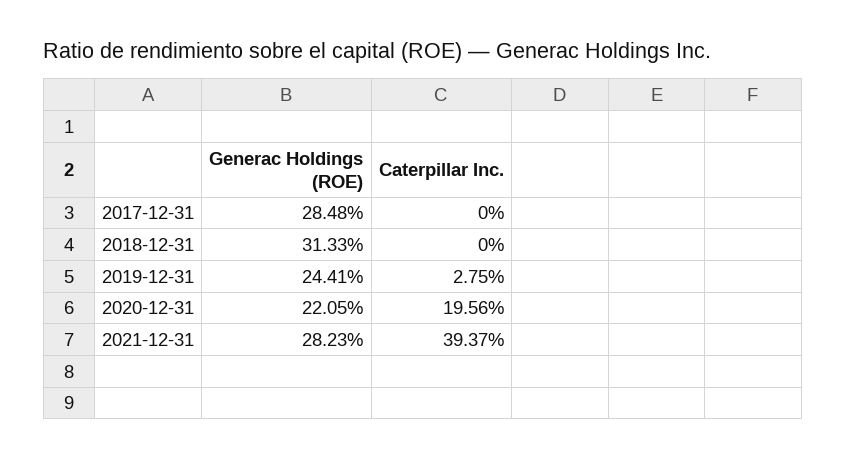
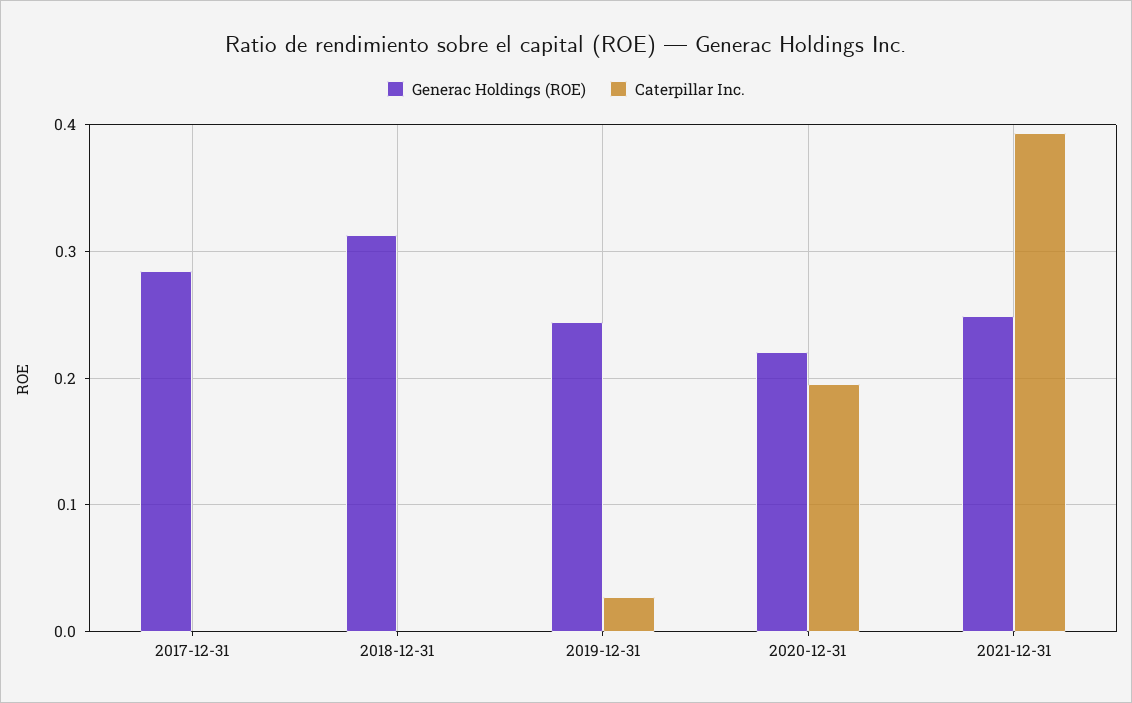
Generac Holdings (ROE), 2021-12-31: 0.2823 -> 0.25

